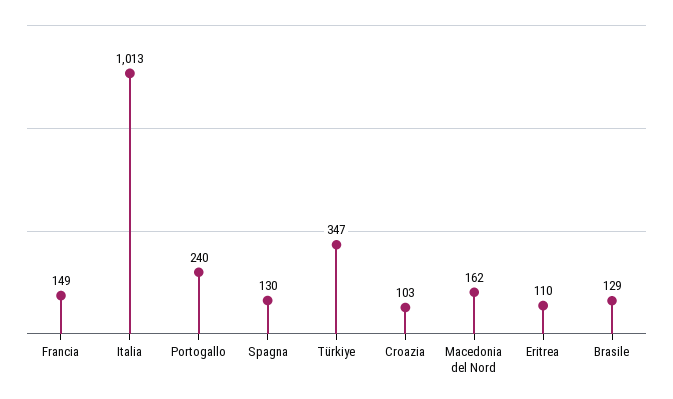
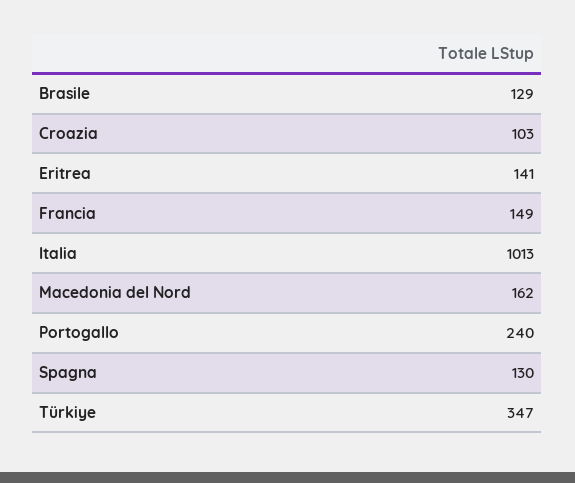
Eritrea: 110 -> 141

